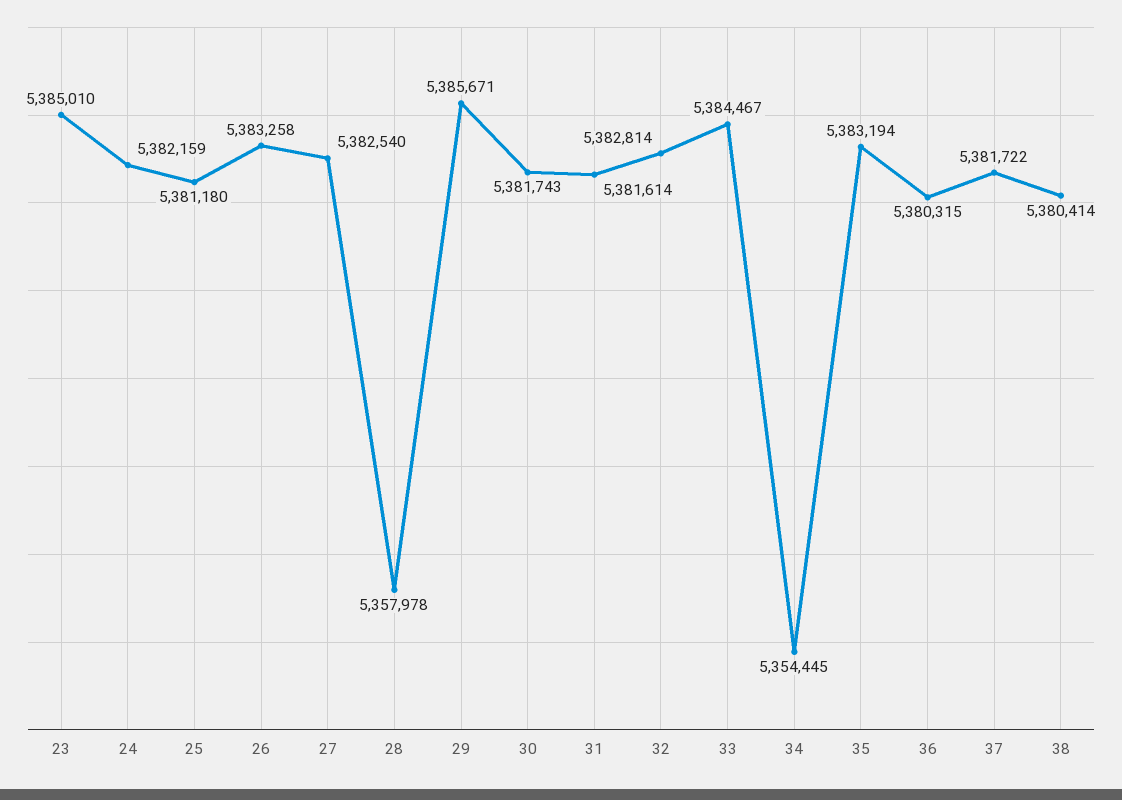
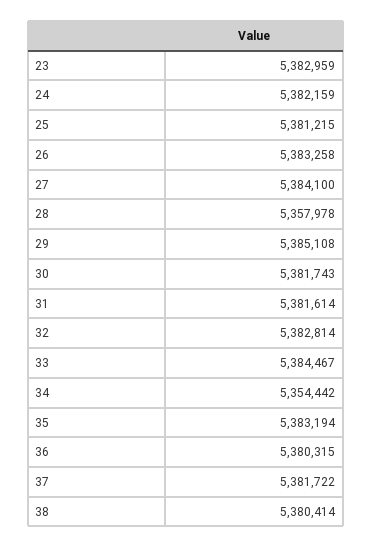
23: 5385010 -> 5382959
25: 5381180 -> 5381215
27: 5382540 -> 5384100
29: 5385671 -> 5385108
34: 5354445 -> 5354442

